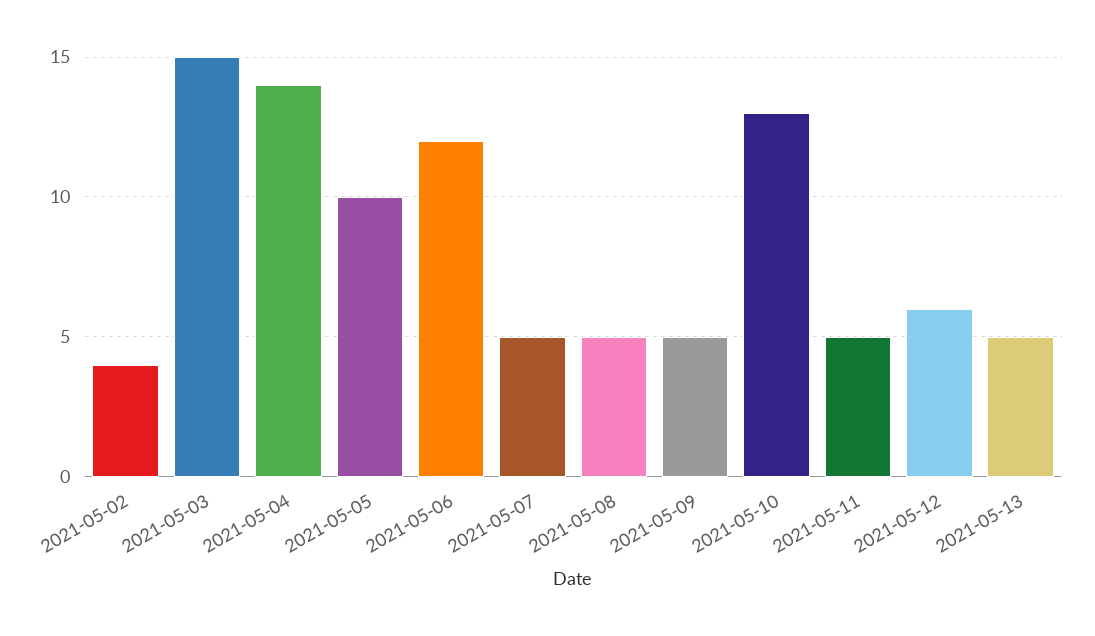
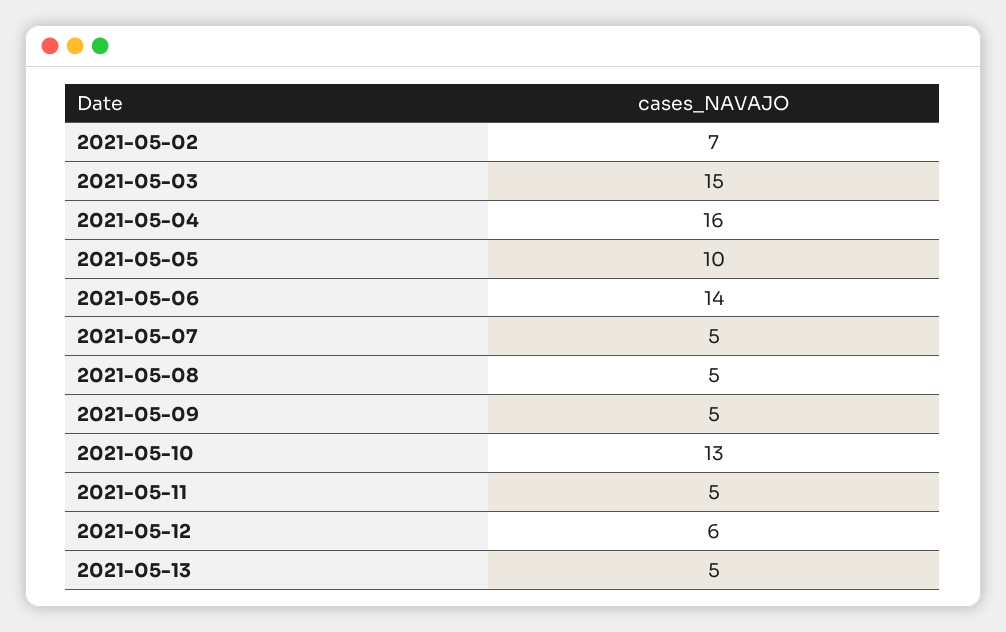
2021-05-02: 4 -> 7
2021-05-04: 14 -> 16
2021-05-06: 12 -> 14

